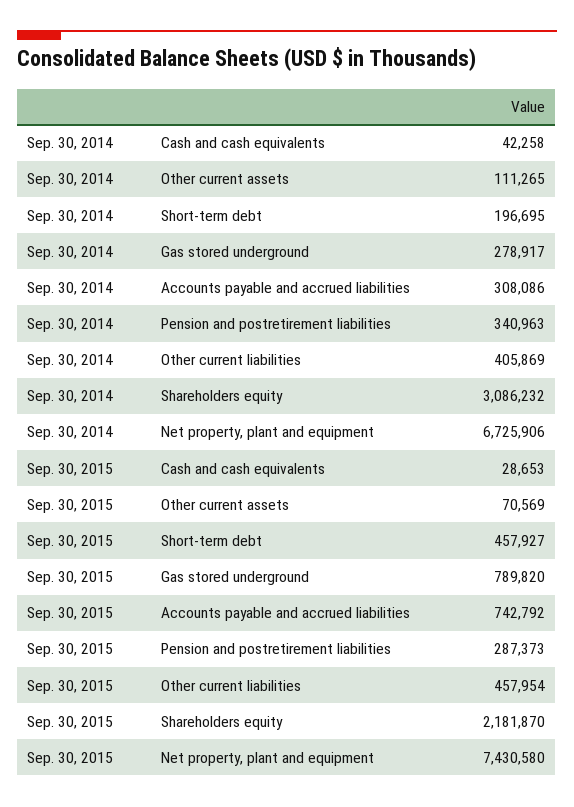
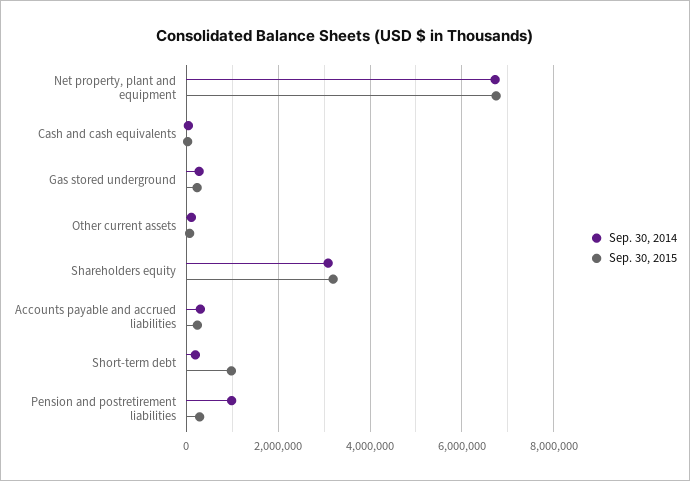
Sep. 30, 2014, Pension and postretirement liabilities: 340963 -> 1000000
Sep. 30, 2014, Other current liabilities: 405869 -> none
Sep. 30, 2015, Short-term debt: 457927 -> 1000000
Sep. 30, 2015, Gas stored underground: 789820 -> 200000
Sep. 30, 2015, Accounts payable and accrued liabilities: 742792 -> 200000
Sep. 30, 2015, Other current liabilities: 457954 -> none
Sep. 30, 2015, Shareholders equity: 2181870 -> 3200000
Sep. 30, 2015, Net property, plant and equipment: 7430580 -> 6800000

